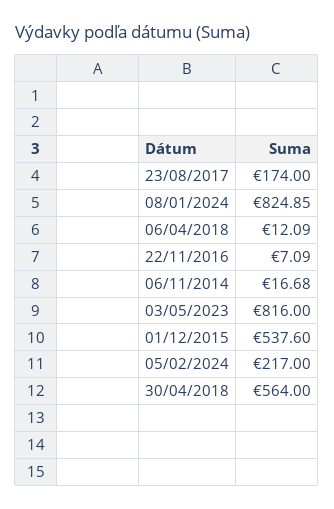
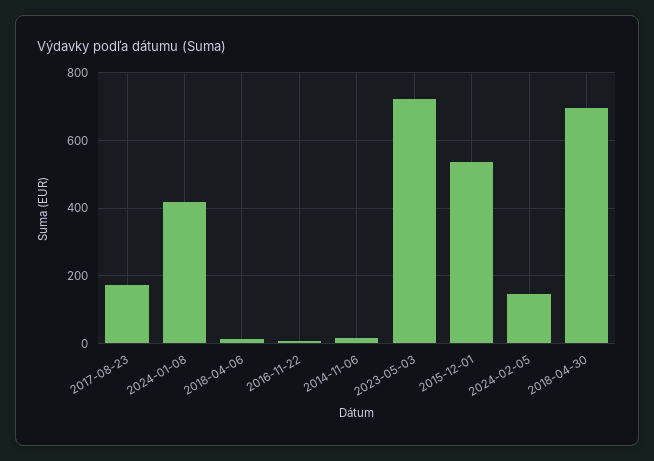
08/01/2024: 824.85 -> 420
03/05/2023: 816 -> 720
05/02/2024: 217 -> 140
30/04/2018: 564 -> 700

